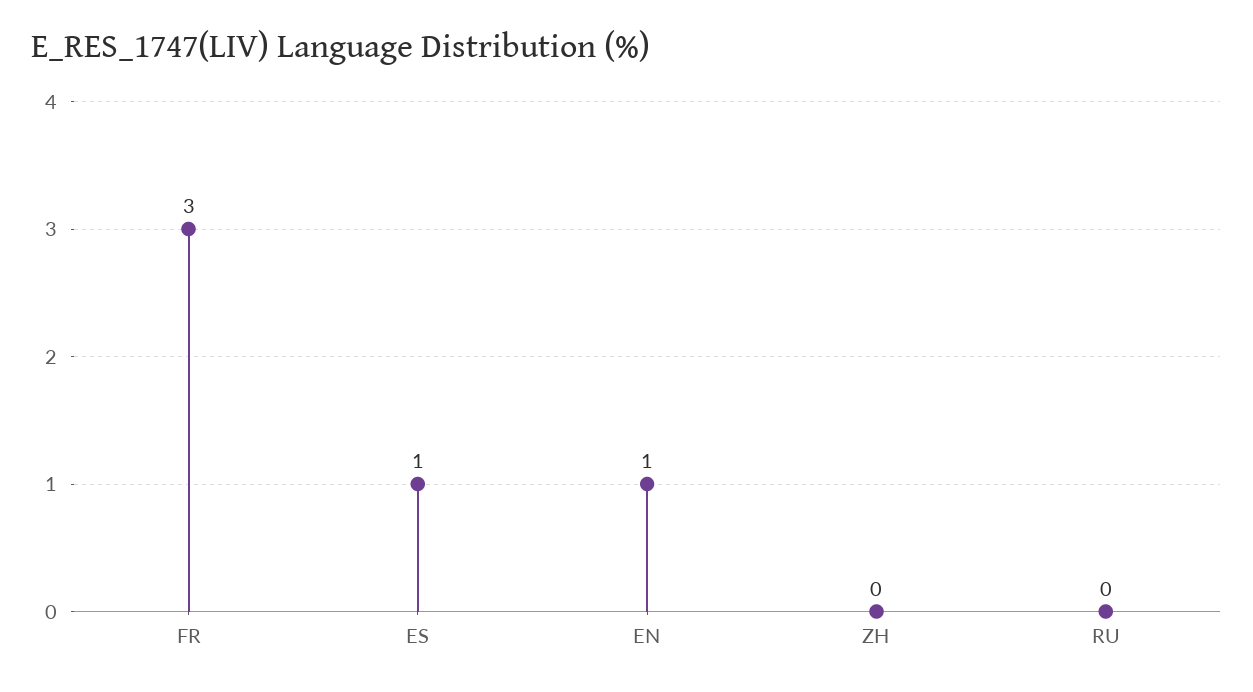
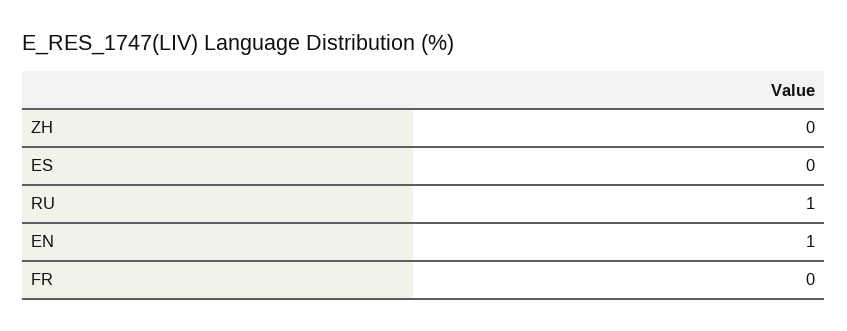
FR: 3 -> 0
ES: 1 -> 0
RU: 0 -> 1

